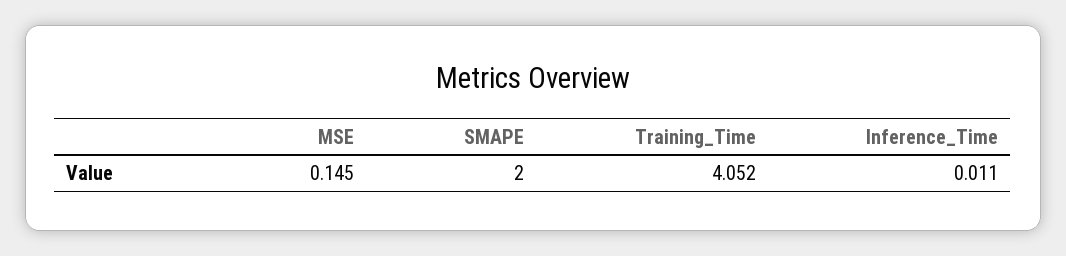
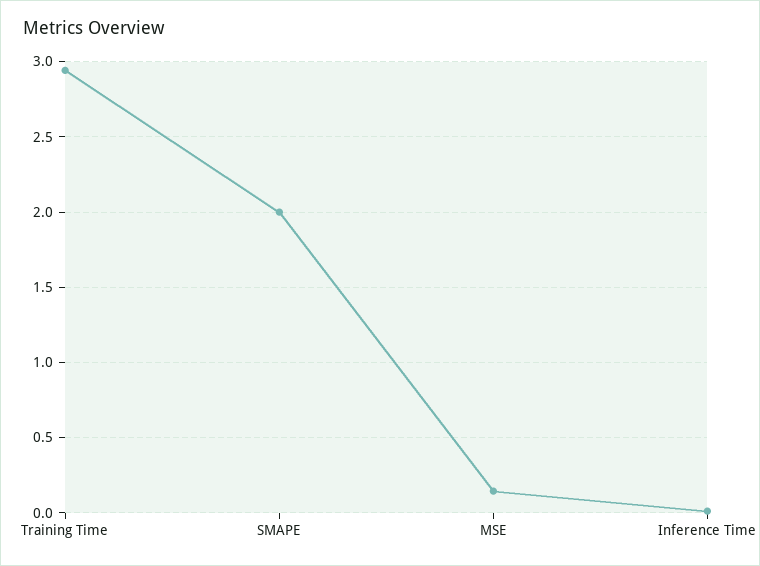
Training_Time: 4.052 -> 2.95

